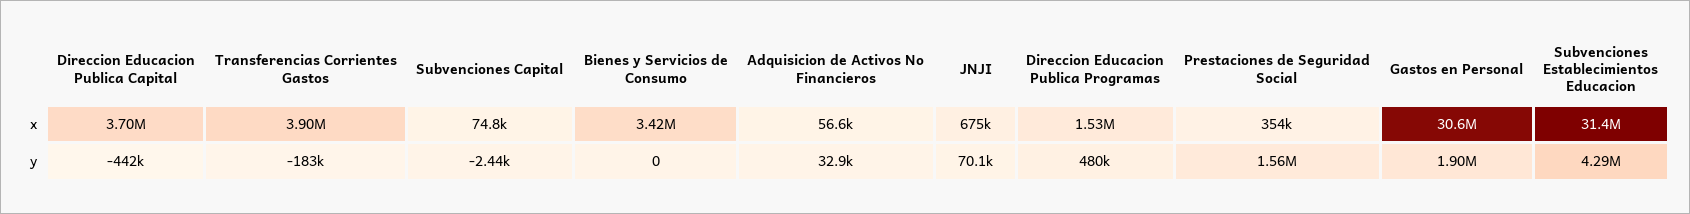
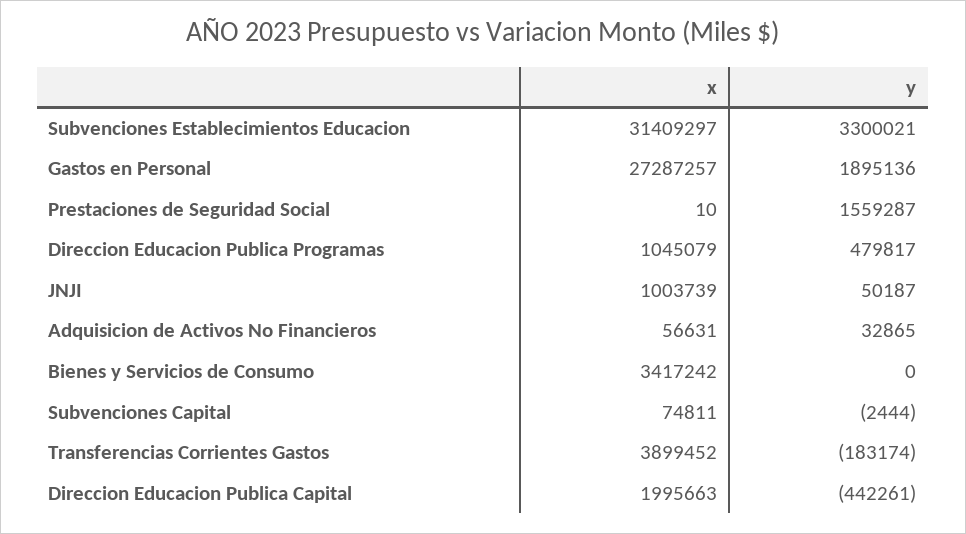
Direccion Educacion Publica Capital, x: 3700000 -> 1995663
JNJI, x: 675000 -> 1003739
Direccion Educacion Publica Programas, x: 1530000 -> 1045079
Prestaciones de Seguridad Social, x: 354000 -> 10
Gastos en Personal, x: 30600000 -> 27287257
JNJI, y: 70100 -> 50187
Subvenciones Establecimientos Educacion, y: 4290000 -> 3300021

